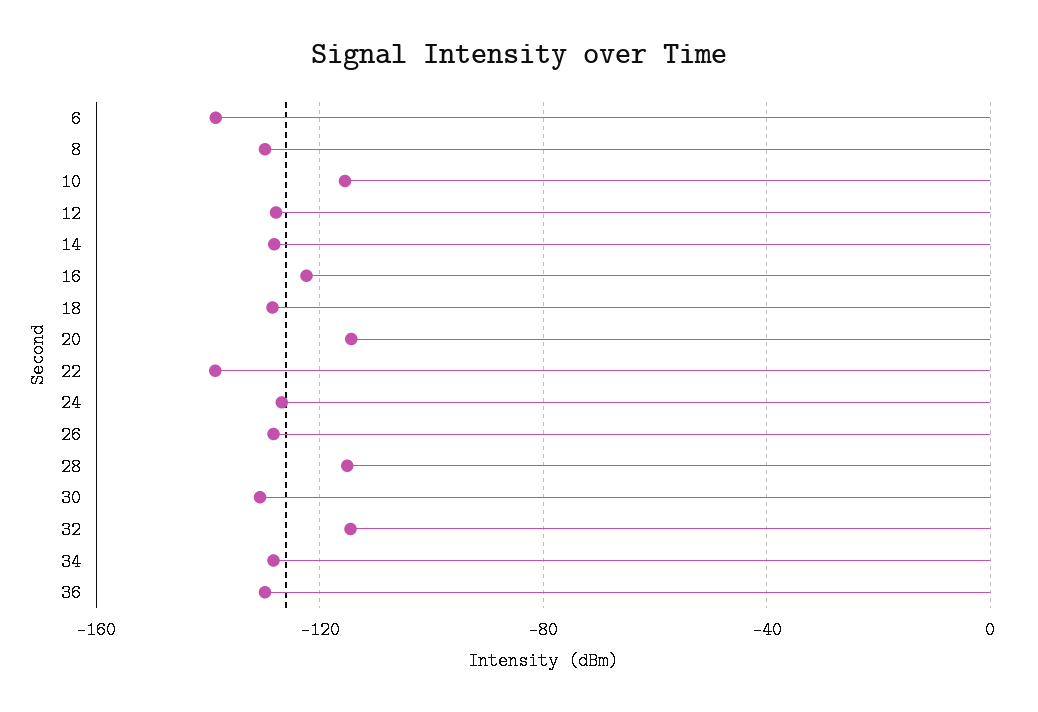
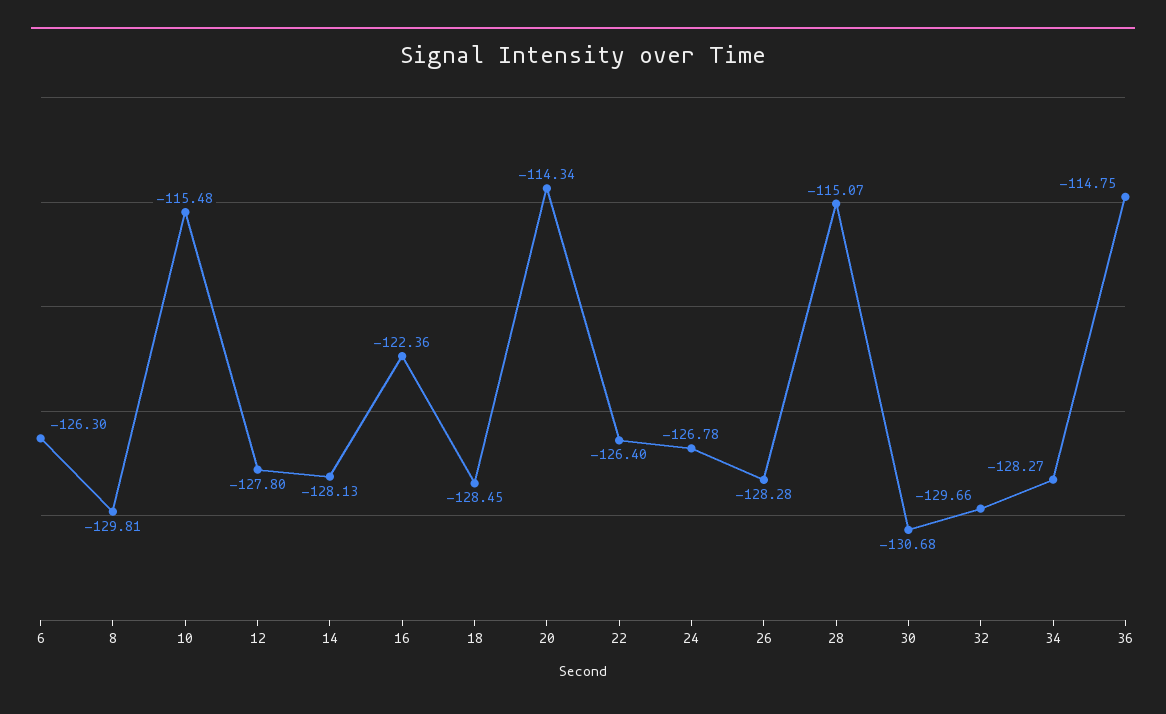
6: -140 -> -126.3
22: -140 -> -126.4
32: -115 -> -129.66
36: -130 -> -114.75

